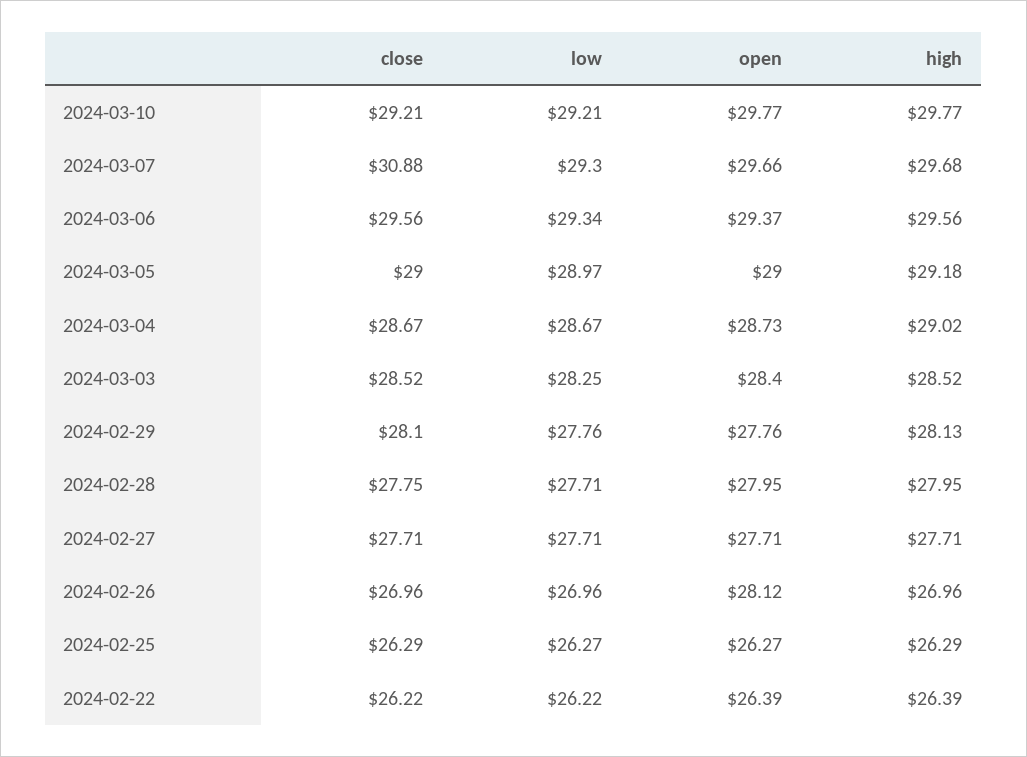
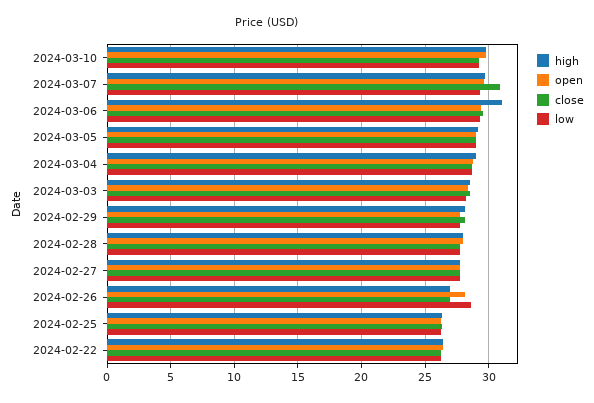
high, 2024-03-06: 29.56 -> 31
low, 2024-02-26: 26.96 -> 28.5

